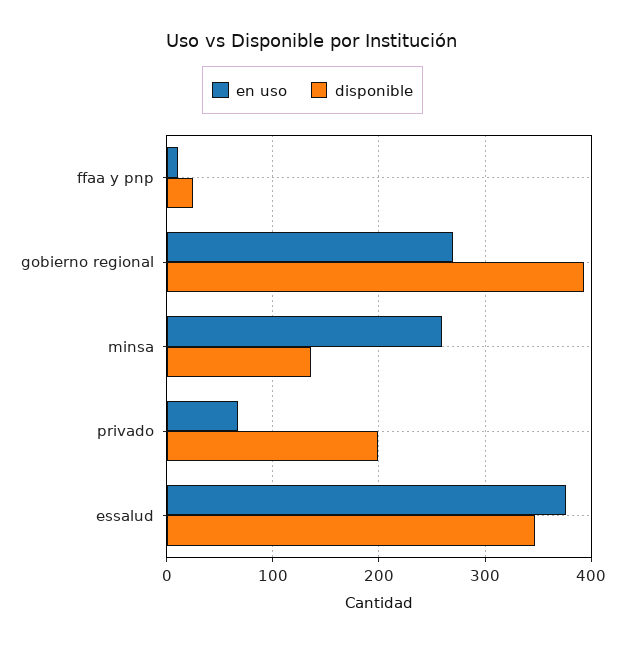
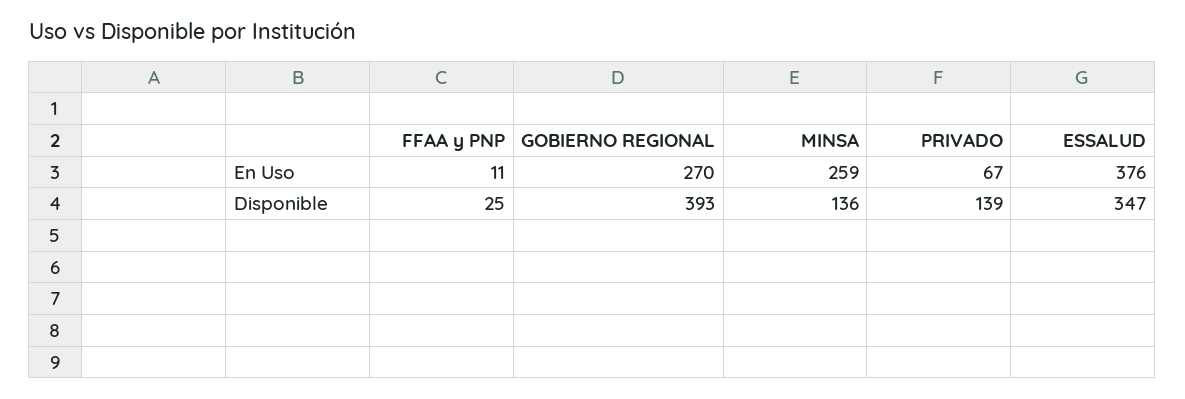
disponible, privado: 200 -> 139

